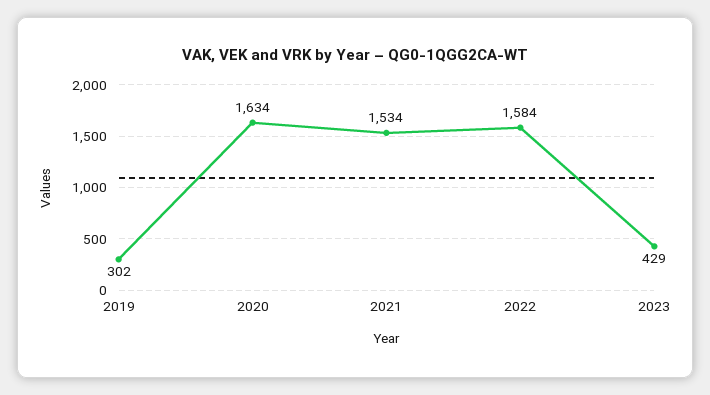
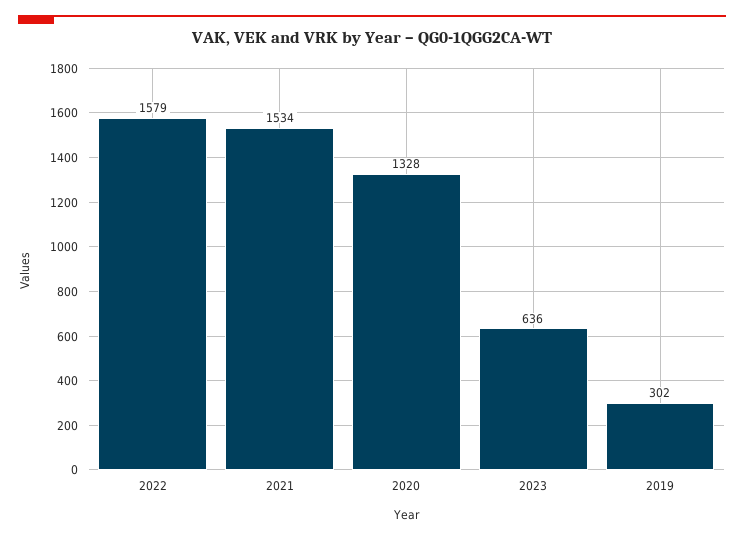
2020: 1634 -> 1328
2022: 1584 -> 1579
2023: 429 -> 636

